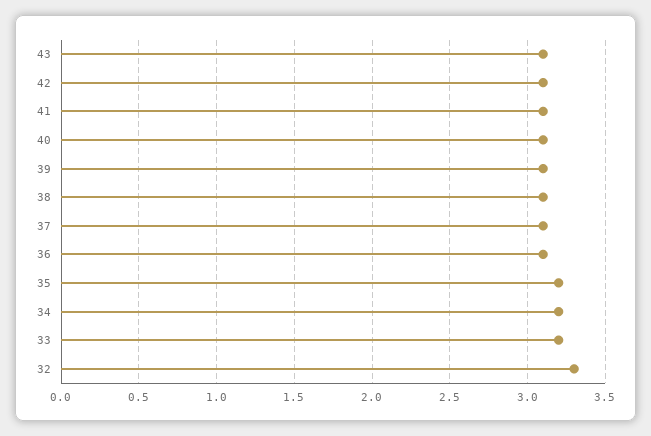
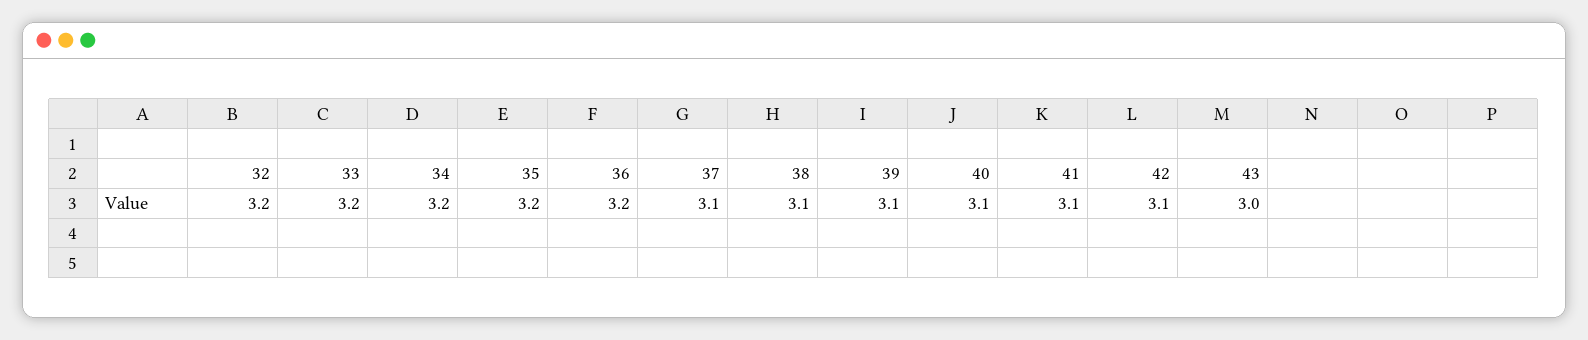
43: 3.1 -> 3
36: 3.1 -> 3.2
32: 3.3 -> 3.2

